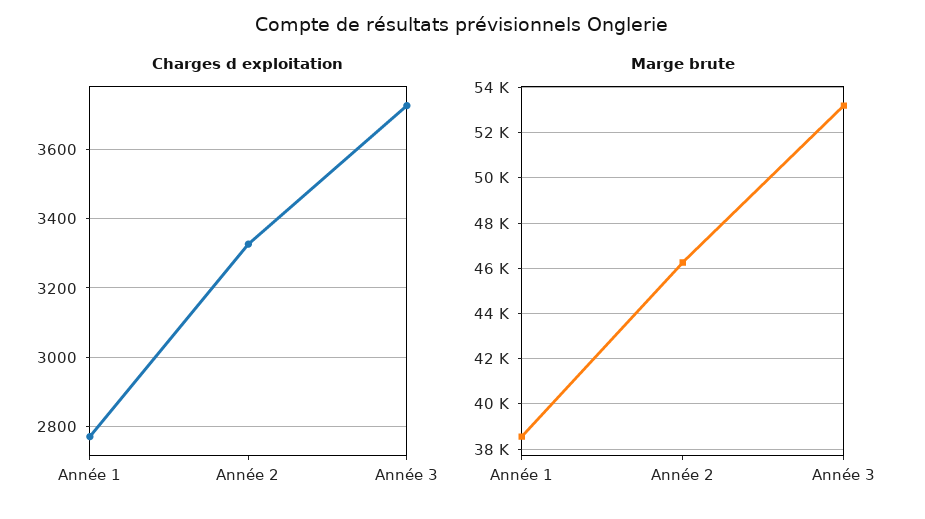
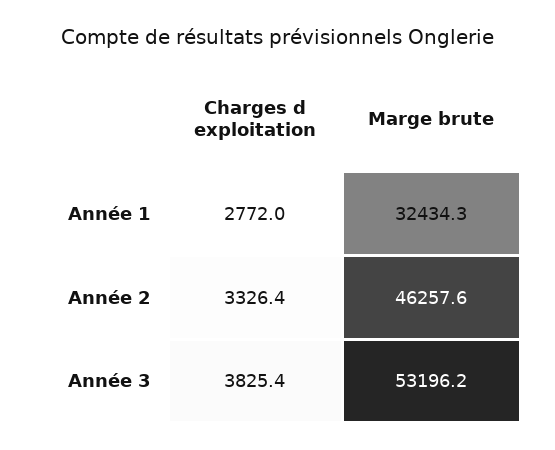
Charges d exploitation, Année 3: 3720 -> 3825.4
Marge brute, Année 1: 38500 -> 32434.3

